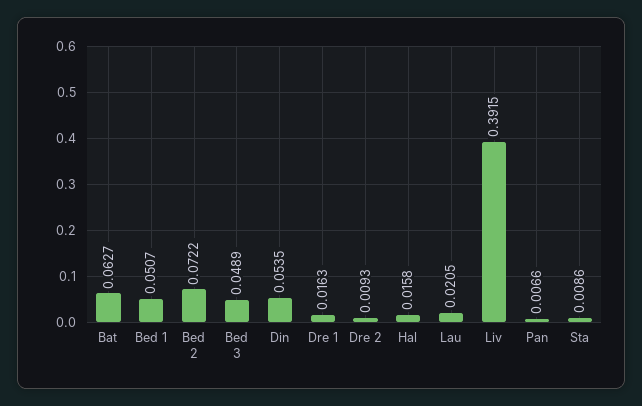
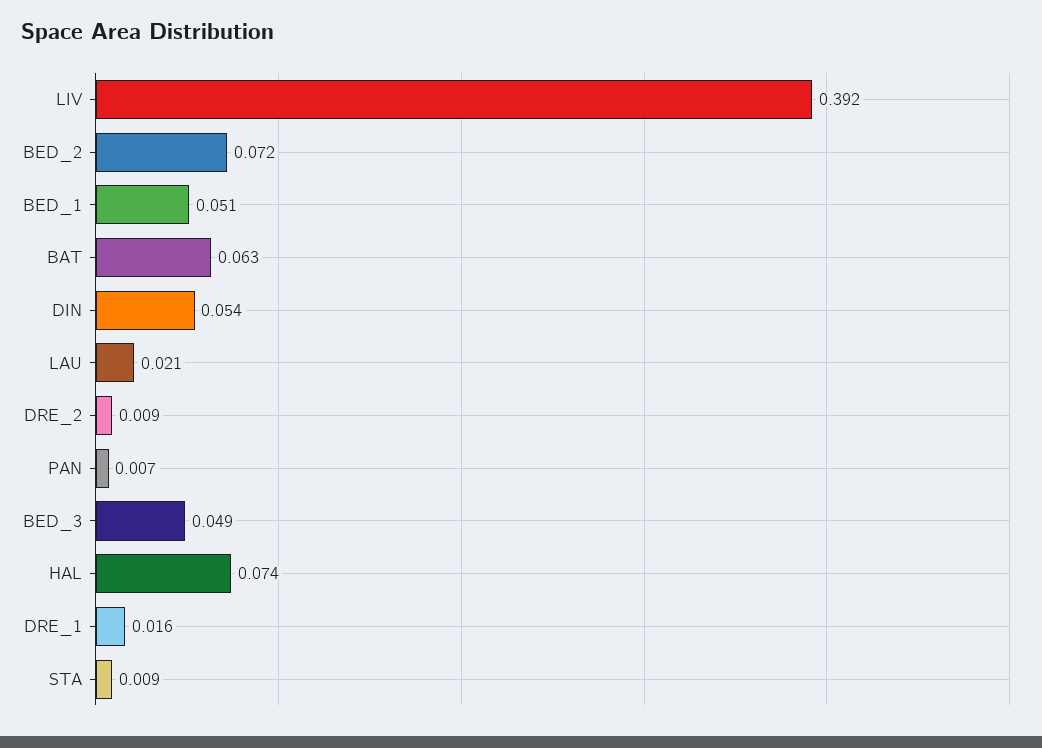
Hal: 0.0158 -> 0.074

